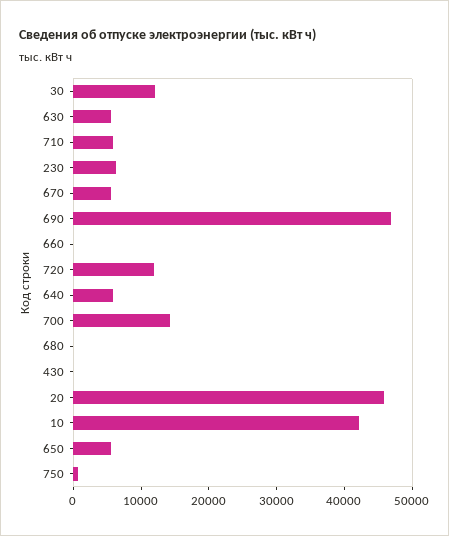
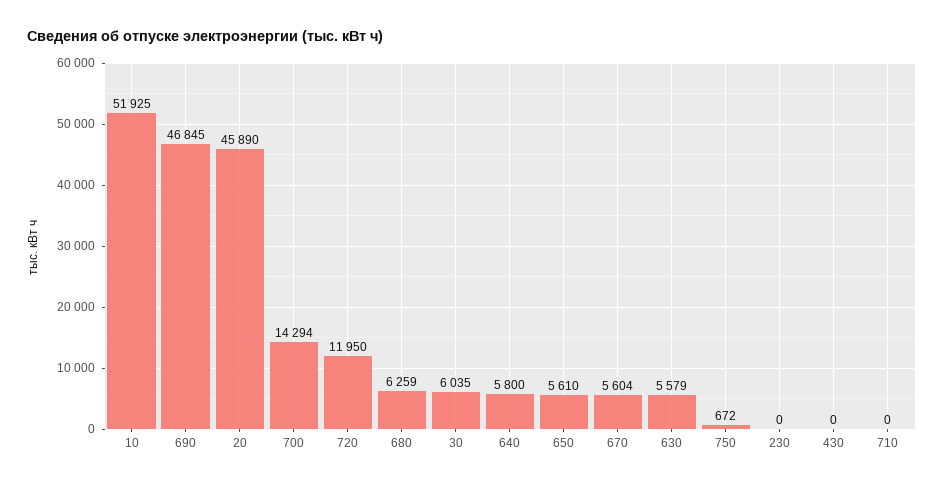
30: 12000 -> 6035
710: 6000 -> 0
230: 6000 -> 0
660: 0 -> none
680: 0 -> 6259
10: 42000 -> 51925

